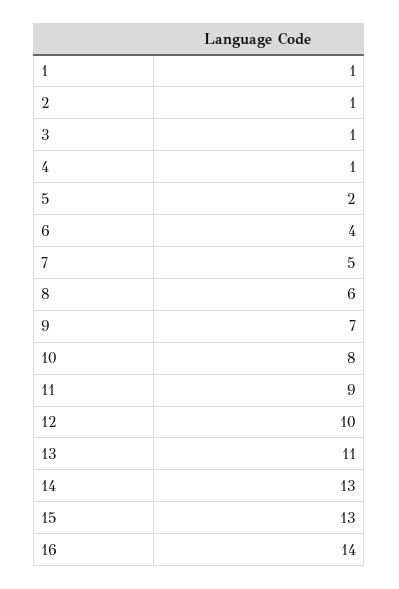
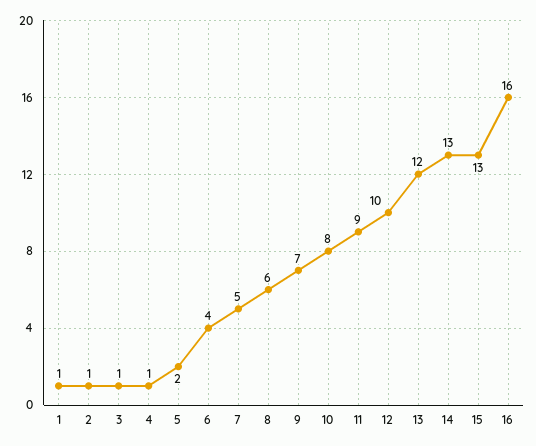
13: 11 -> 12
16: 14 -> 16

